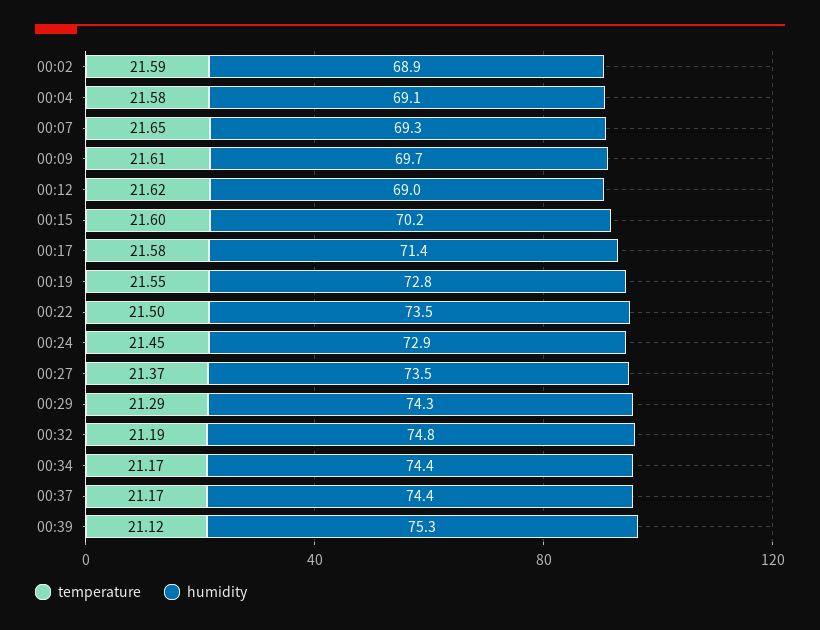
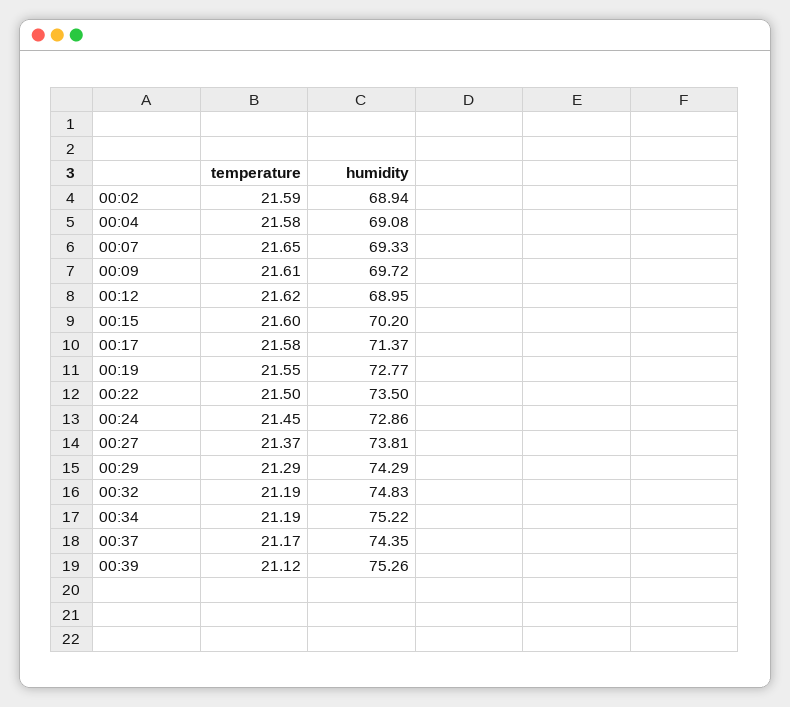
humidity, 00:27: 73.5 -> 73.81
temperature, 00:34: 21.17 -> 21.19
humidity, 00:34: 74.4 -> 75.22

